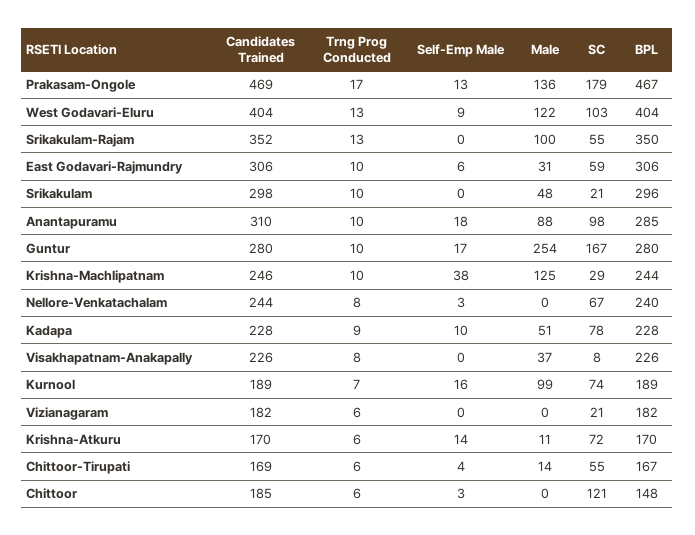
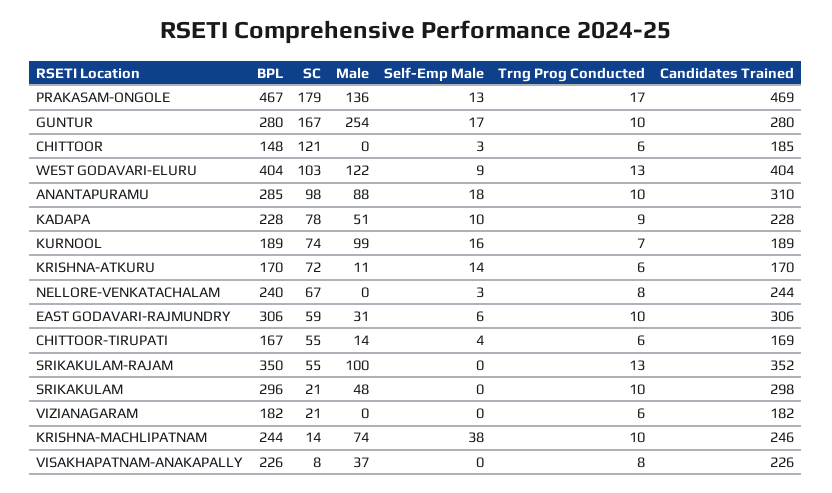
Male, Krishna-Machlipatnam: 125 -> 74
SC, Krishna-Machlipatnam: 29 -> 14

